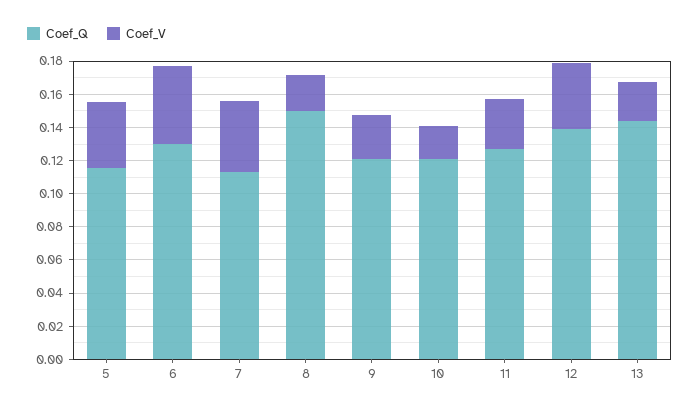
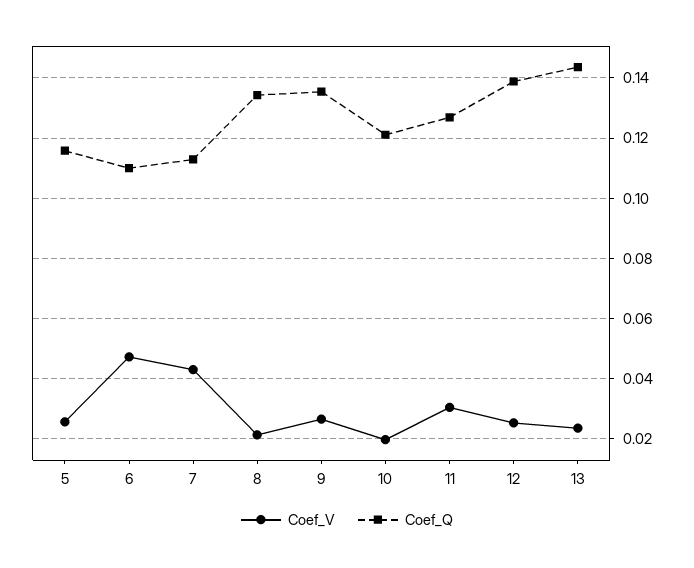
Coef_V, 5: 0.04 -> 0.026
Coef_Q, 6: 0.13 -> 0.11
Coef_Q, 8: 0.15 -> 0.134
Coef_Q, 9: 0.12 -> 0.136
Coef_V, 12: 0.04 -> 0.026

